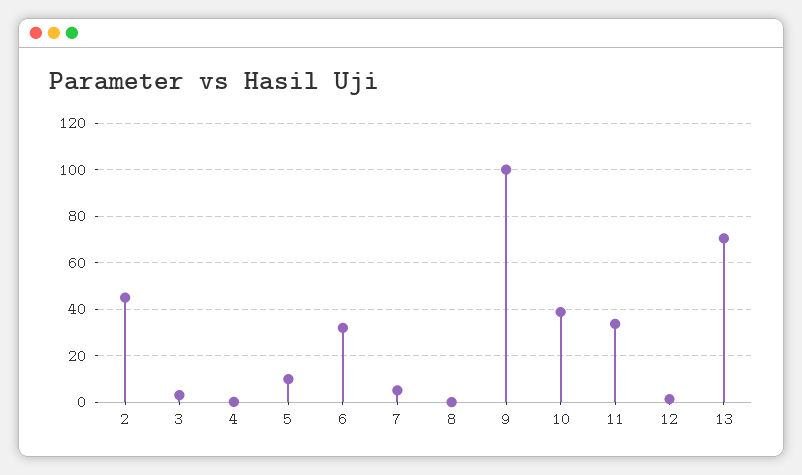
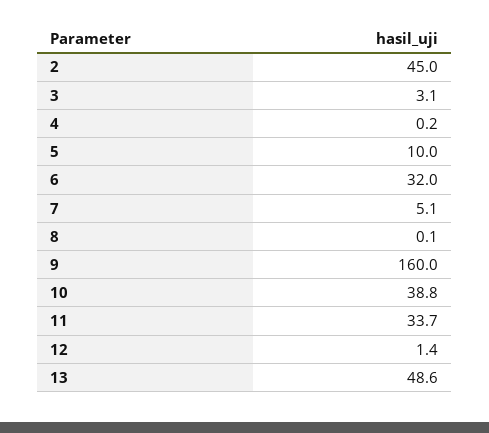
9: 100 -> 160
13: 70 -> 48.6

